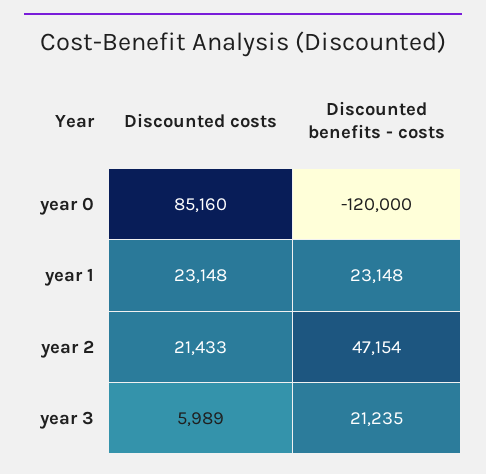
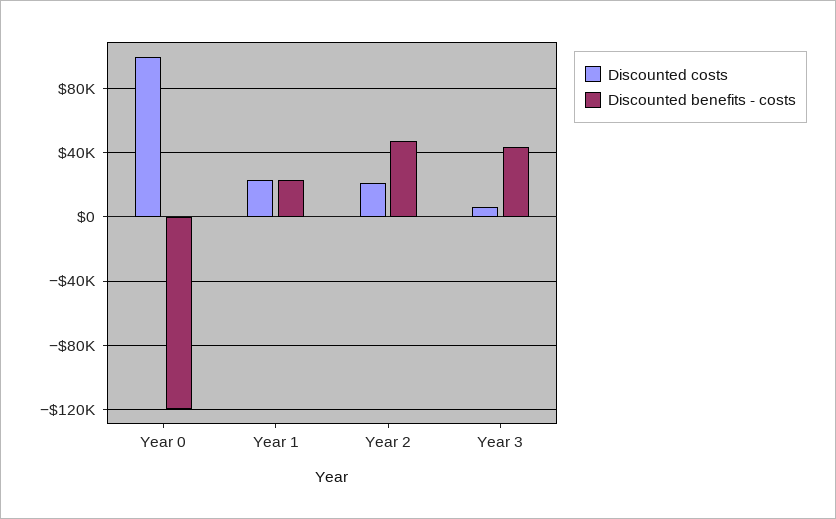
Discounted costs, year 0: 85160 -> 100000
Discounted benefits - costs, year 3: 21235 -> 45000

